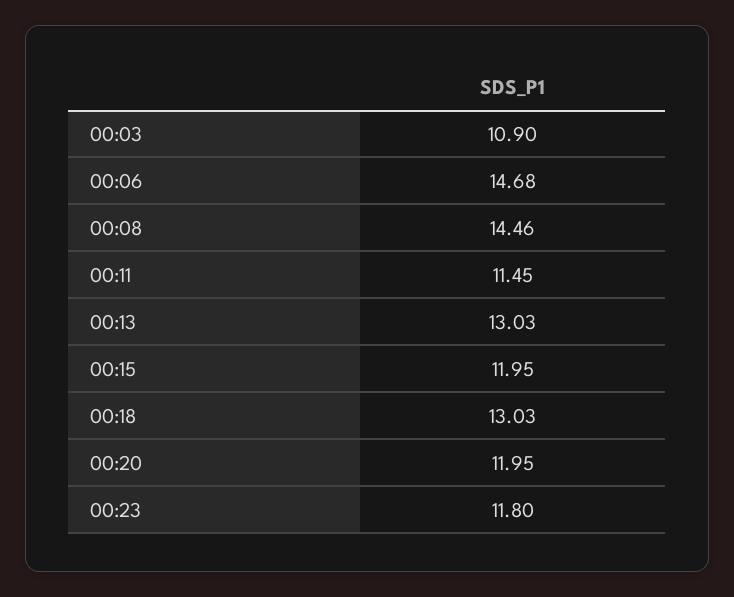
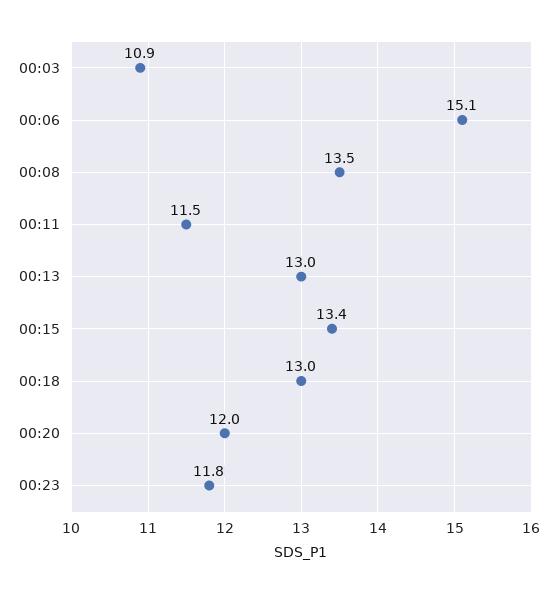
00:06: 14.68 -> 15.1
00:08: 14.46 -> 13.5
00:15: 11.95 -> 13.4

